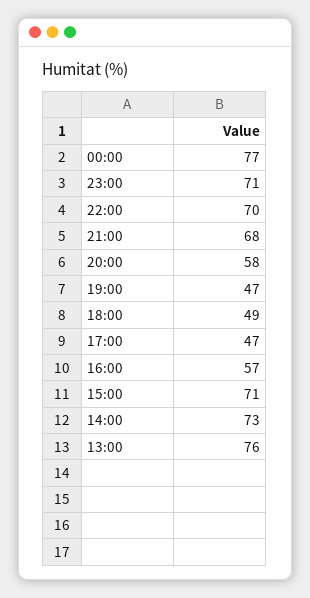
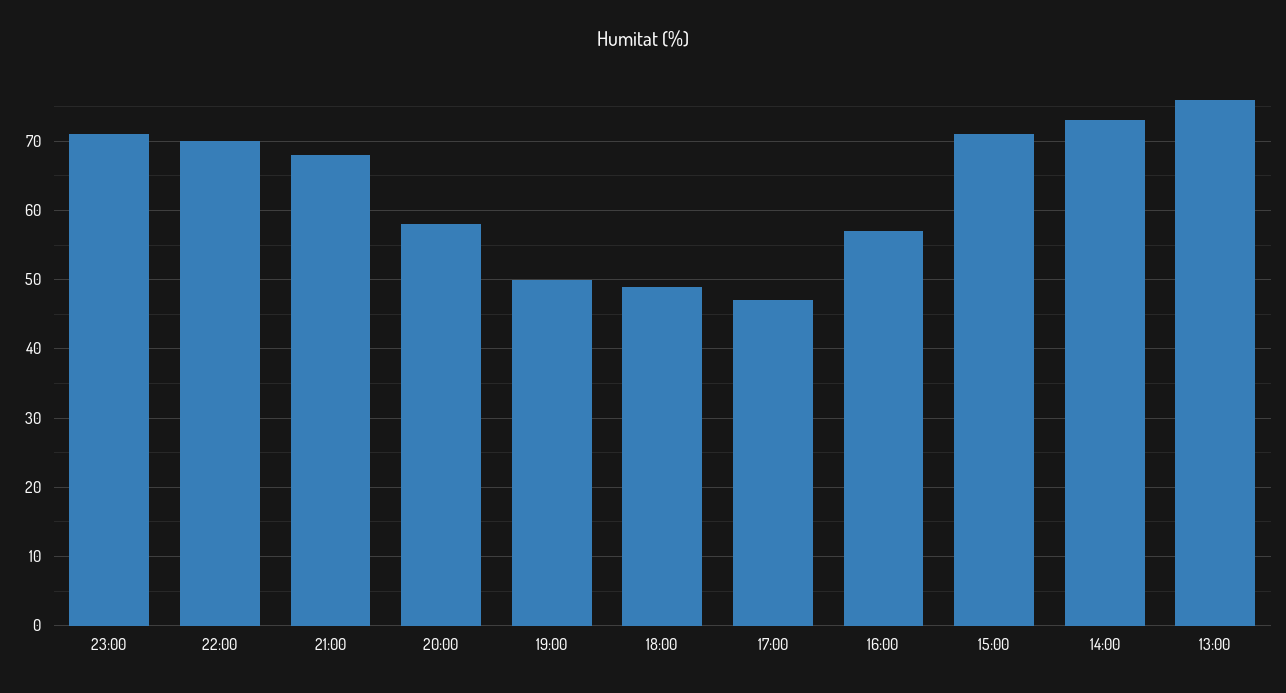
00:00: 77 -> none
19:00: 47 -> 50

